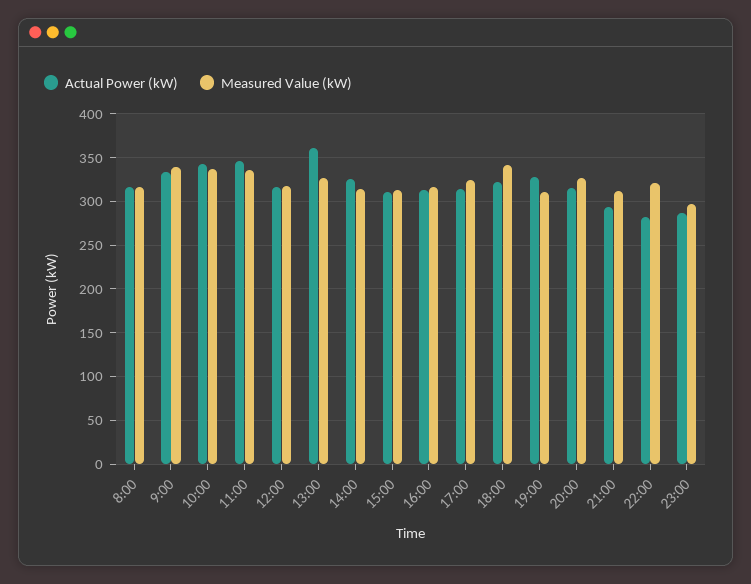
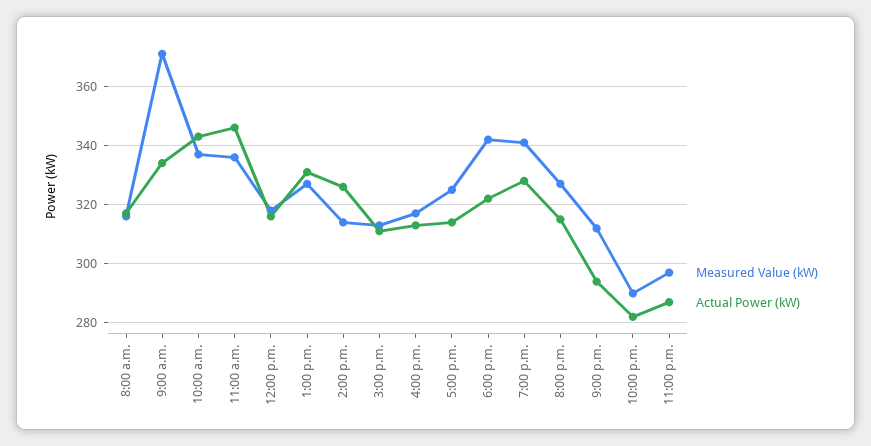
Measured Value (kW), 9:00: 340 -> 370
Actual Power (kW), 13:00: 360 -> 330
Measured Value (kW), 19:00: 310 -> 340
Measured Value (kW), 22:00: 320 -> 290

